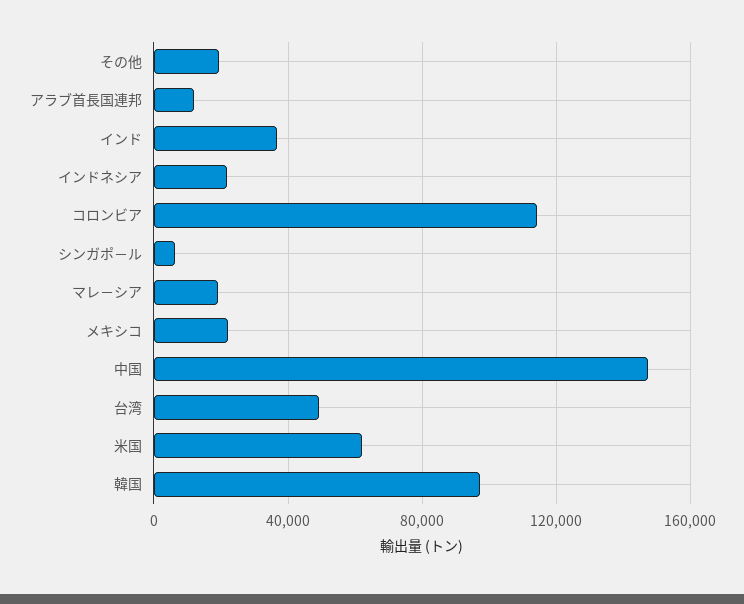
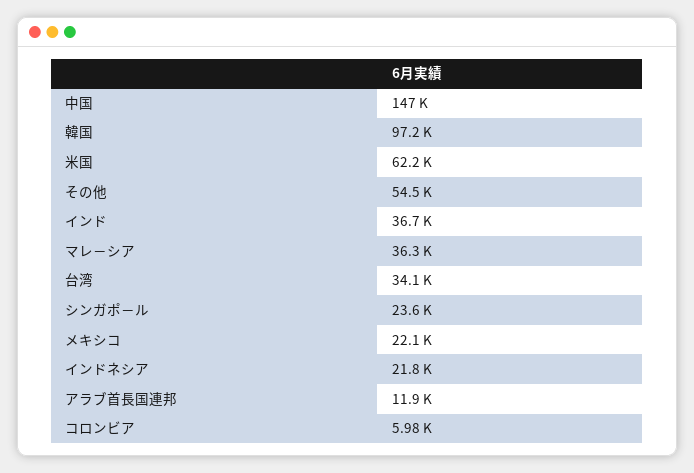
その他: 20000 -> 54500
コロンビア: 115000 -> 5980
シンガポ－ル: 5000 -> 23600
マレ－シア: 20000 -> 36300
台湾: 50000 -> 34100

